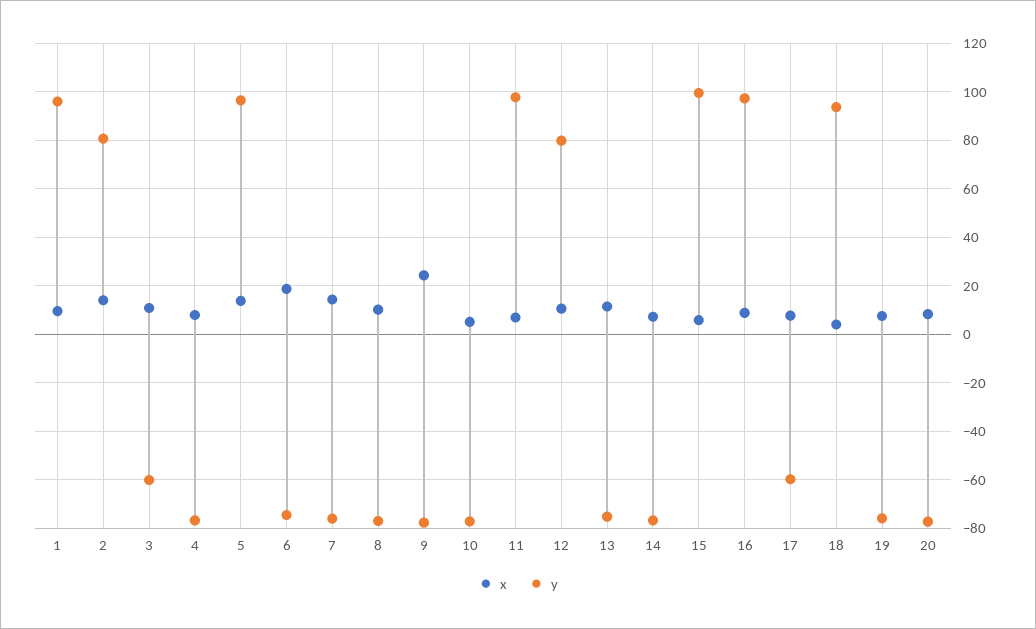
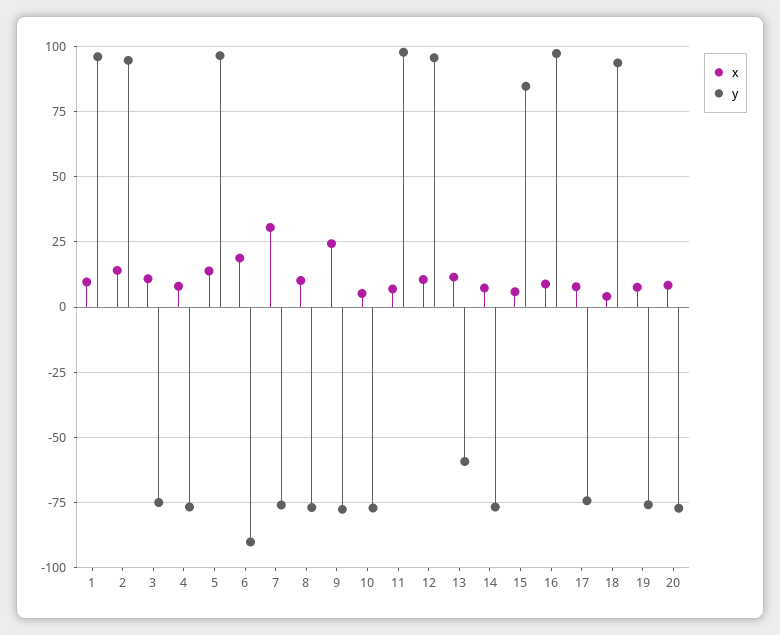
y, 2: 80 -> 95
y, 3: -60 -> -75
y, 6: -75 -> -90
x, 7: 15 -> 30
y, 12: 80 -> 95
y, 13: -75 -> -60
y, 15: 100 -> 85
y, 17: -60 -> -75

